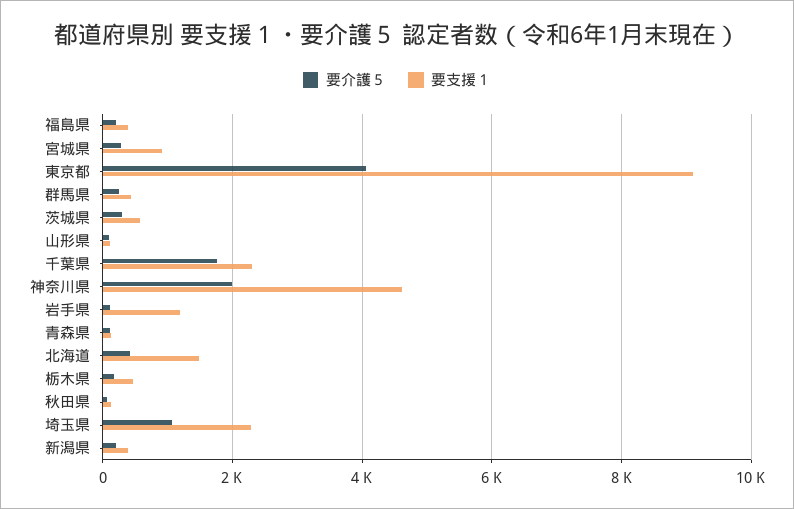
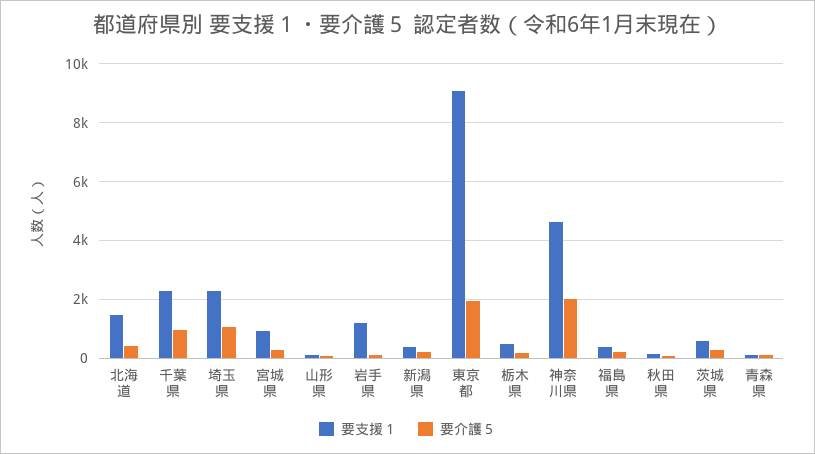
要介護５, 東京都: 4000 -> 2000
要介護５, 群馬県: 200 -> none
要支援１, 群馬県: 400 -> none
要介護５, 千葉県: 1800 -> 1000

